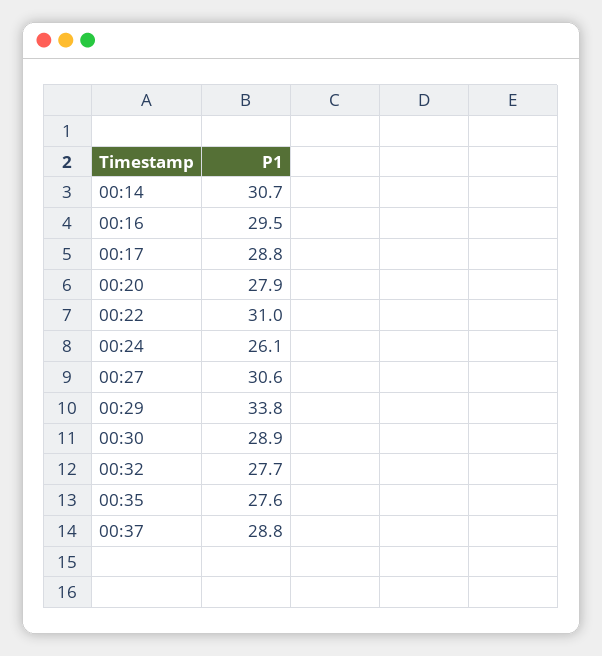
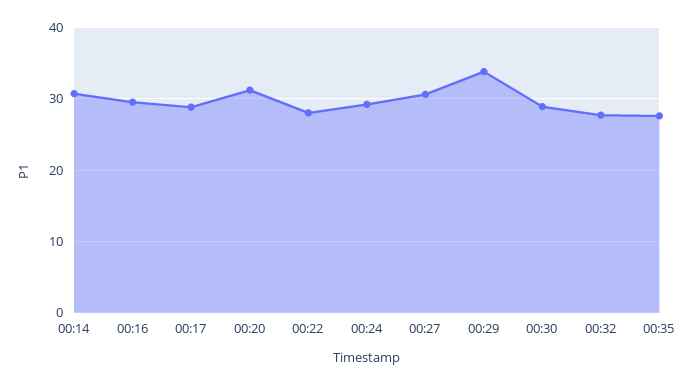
00:20: 27.9 -> 31
00:22: 31 -> 28
00:24: 26.1 -> 29
00:37: 28.8 -> none

